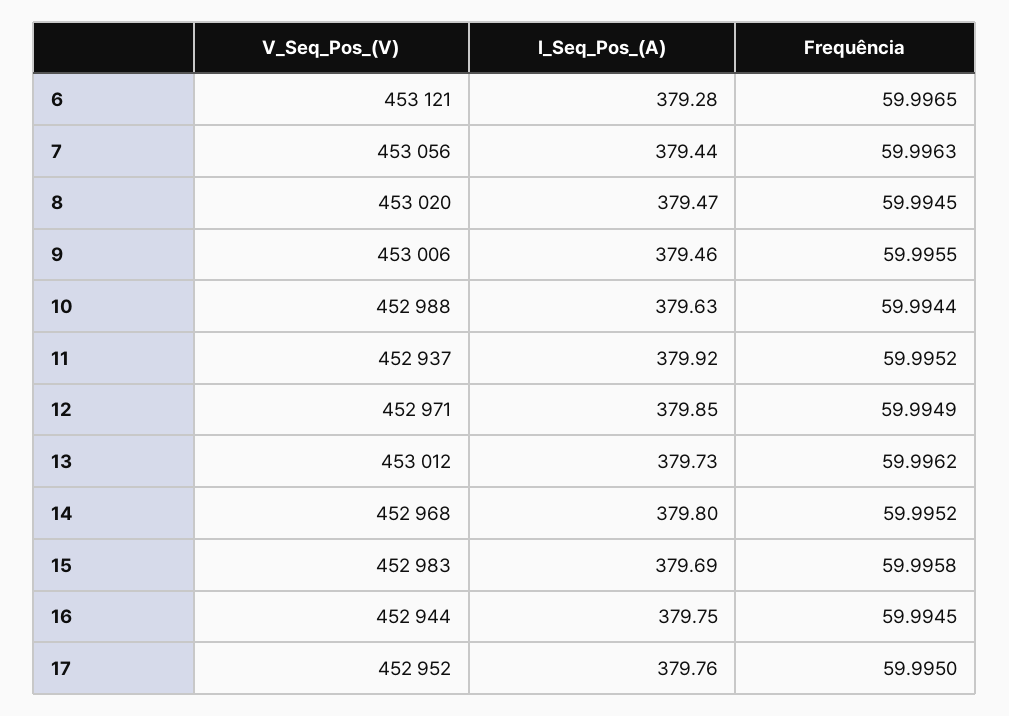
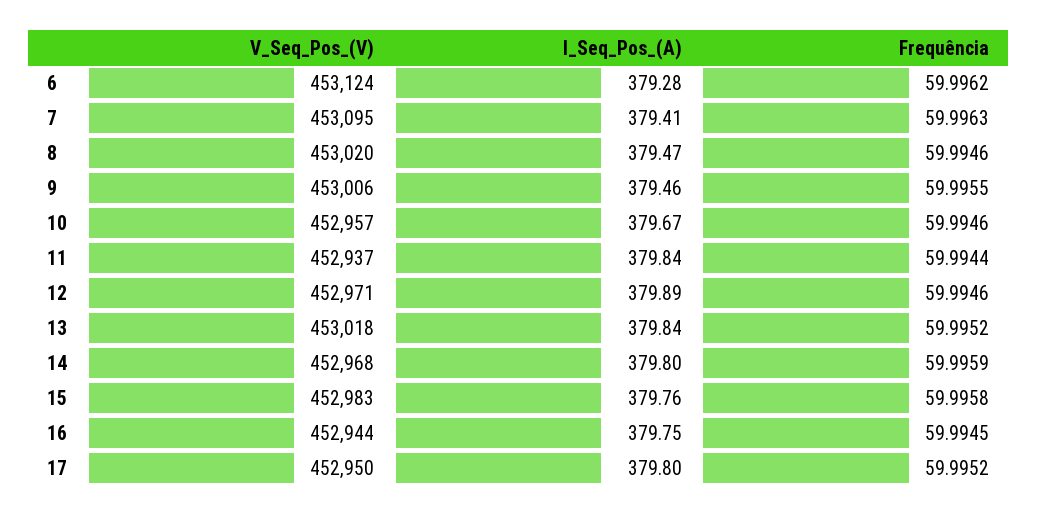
V_Seq_Pos_(V), 6: 453121 -> 453124
Frequência, 6: 59.9965 -> 59.9962
V_Seq_Pos_(V), 7: 453056 -> 453095
I_Seq_Pos_(A), 7: 379.44 -> 379.41
Frequência, 8: 59.9945 -> 59.9946
V_Seq_Pos_(V), 10: 452988 -> 452957
I_Seq_Pos_(A), 10: 379.63 -> 379.67
Frequência, 10: 59.9944 -> 59.9946
I_Seq_Pos_(A), 11: 379.92 -> 379.84
Frequência, 11: 59.9952 -> 59.9944
I_Seq_Pos_(A), 12: 379.85 -> 379.89
Frequência, 12: 59.9949 -> 59.9946
V_Seq_Pos_(V), 13: 453012 -> 453018
I_Seq_Pos_(A), 13: 379.73 -> 379.84
Frequência, 13: 59.9962 -> 59.9952
Frequência, 14: 59.9952 -> 59.9959
I_Seq_Pos_(A), 15: 379.69 -> 379.76
V_Seq_Pos_(V), 17: 452952 -> 452950
I_Seq_Pos_(A), 17: 379.76 -> 379.8
Frequência, 17: 59.995 -> 59.9952

